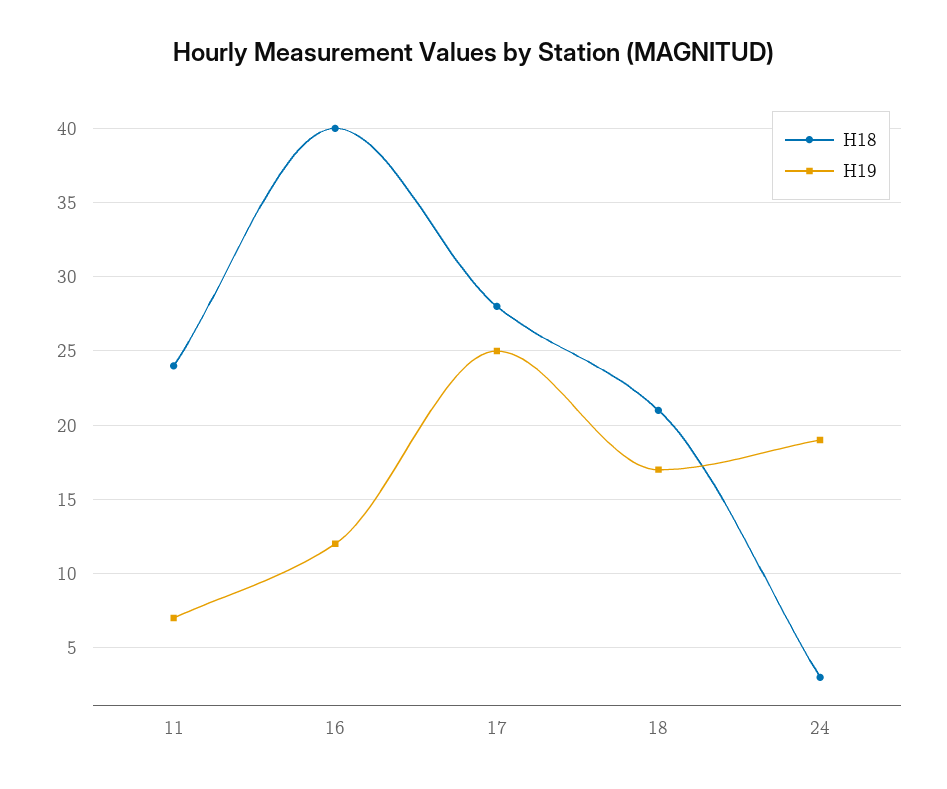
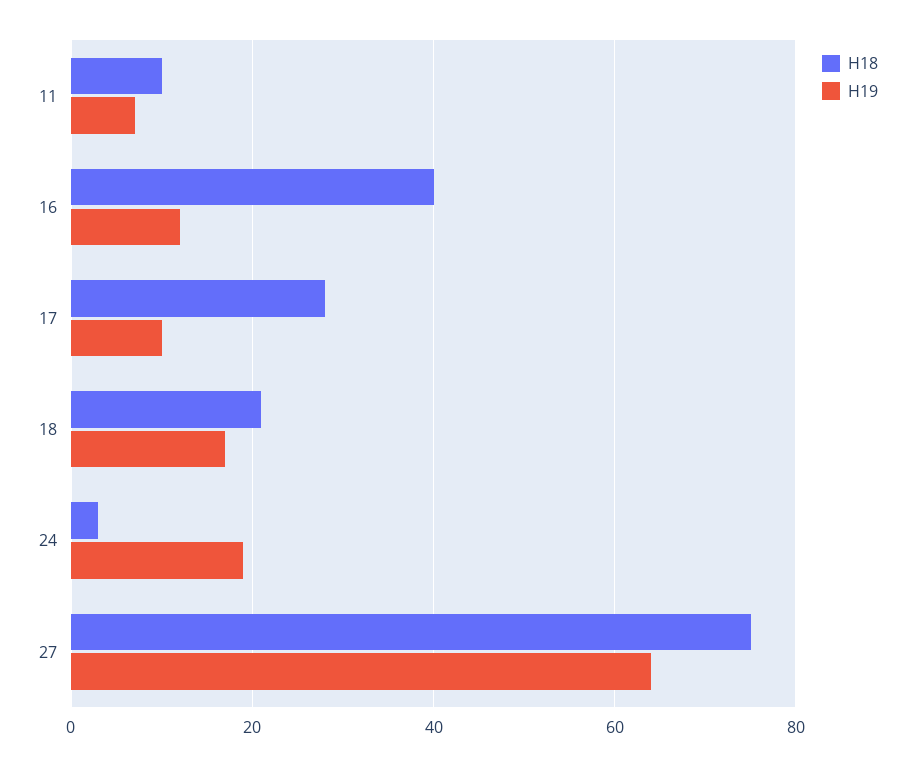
H18, 11: 24 -> 10
H19, 17: 25 -> 10
H18, 27: none -> 75
H19, 27: none -> 65

